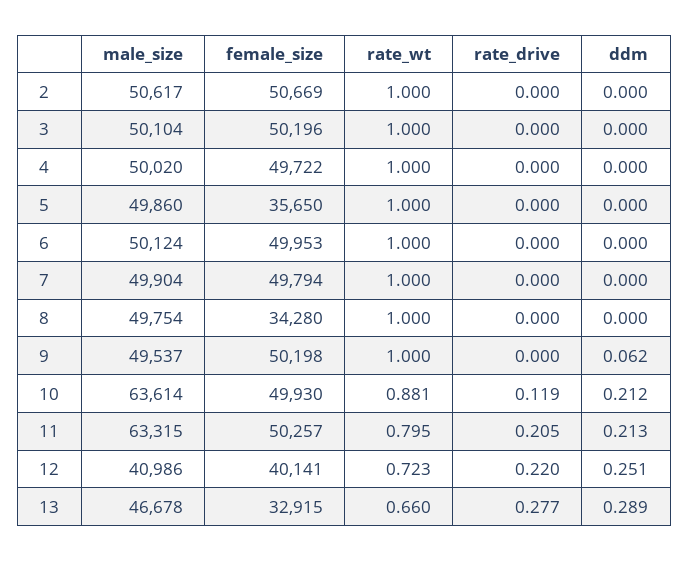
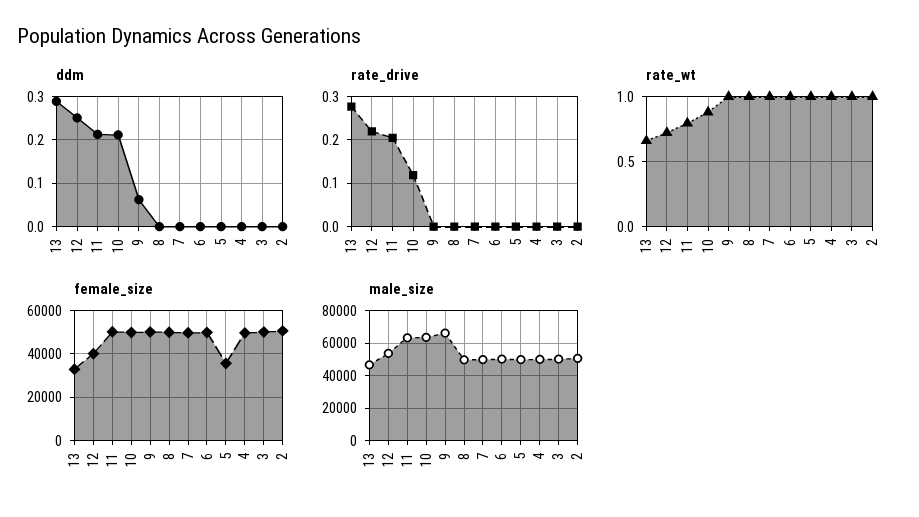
female_size, 8: 34280 -> 50000
male_size, 9: 49537 -> 65000
male_size, 12: 40986 -> 55000

